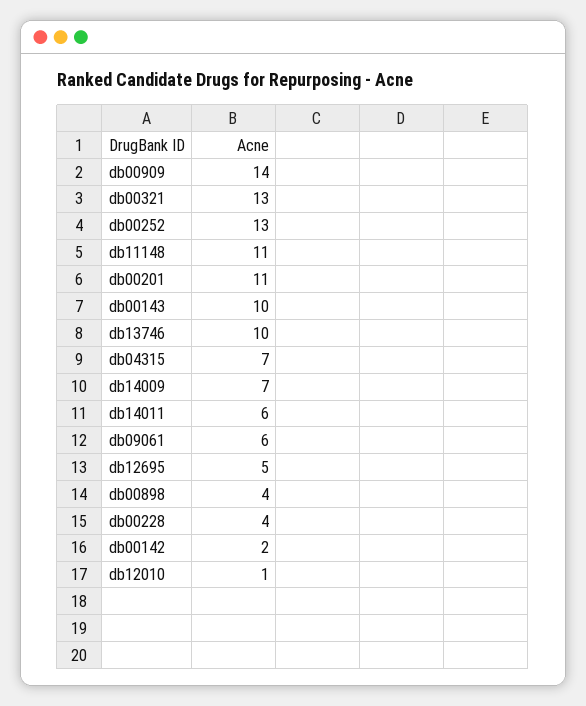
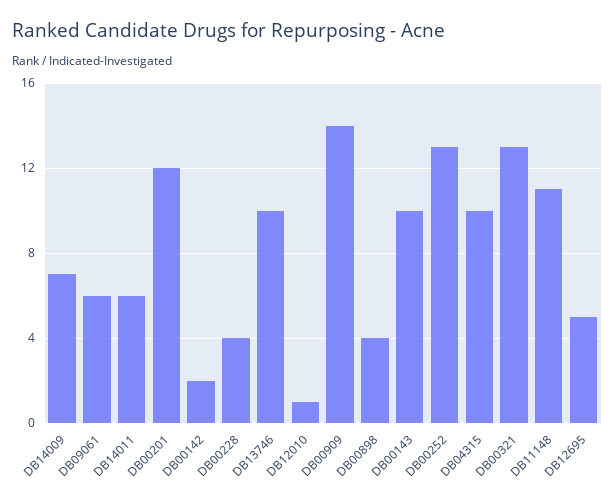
db00201: 11 -> 12
db04315: 7 -> 10

